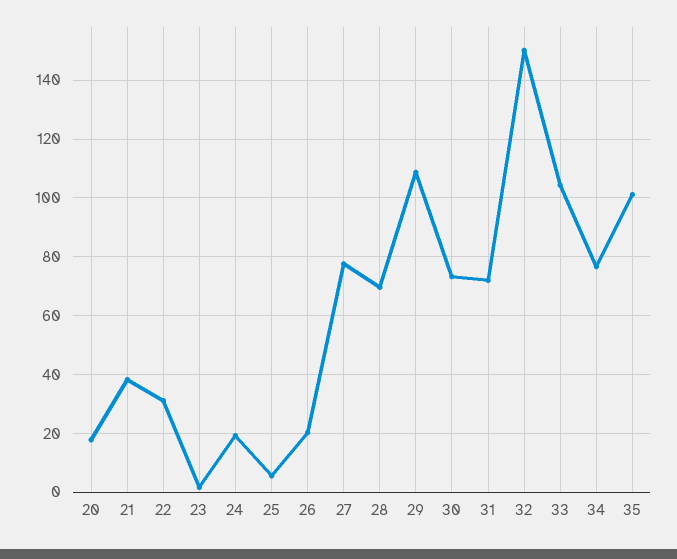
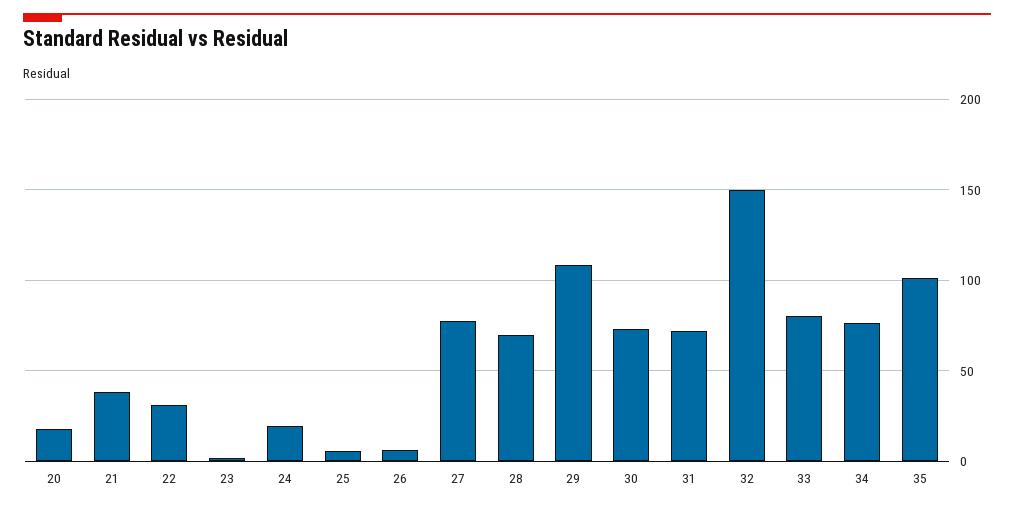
26: 20 -> 5
33: 105 -> 80

